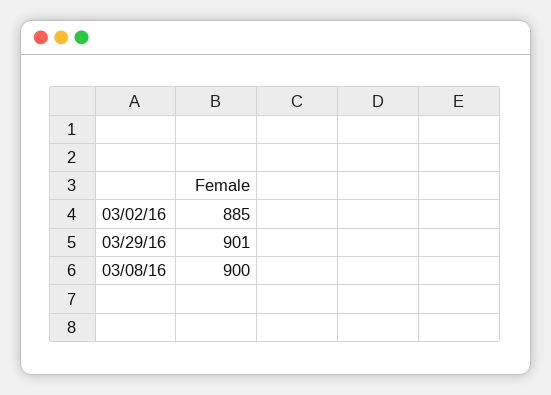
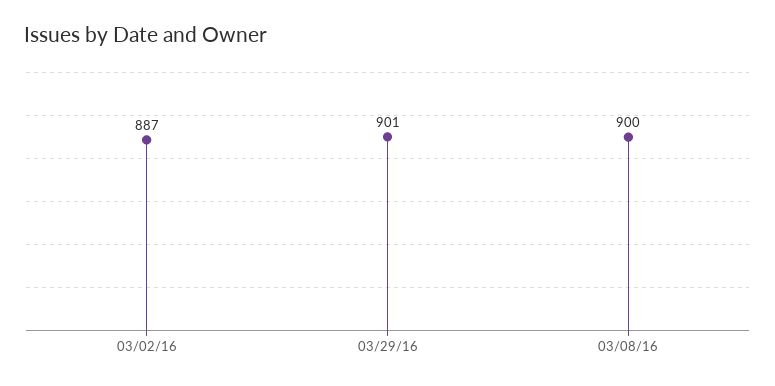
03/02/16: 885 -> 887

